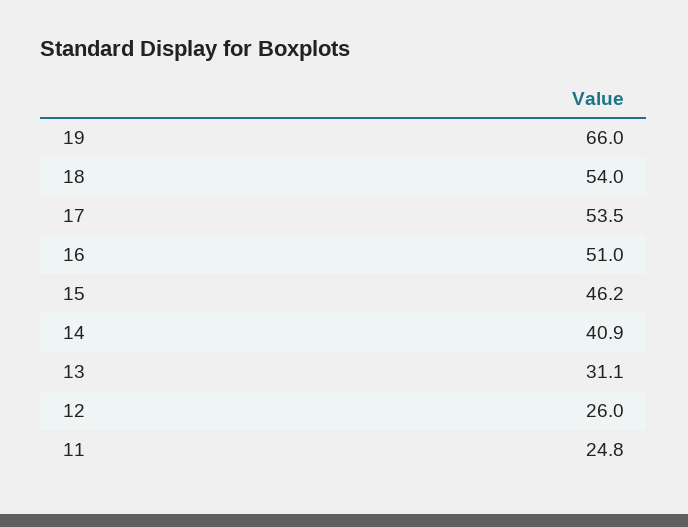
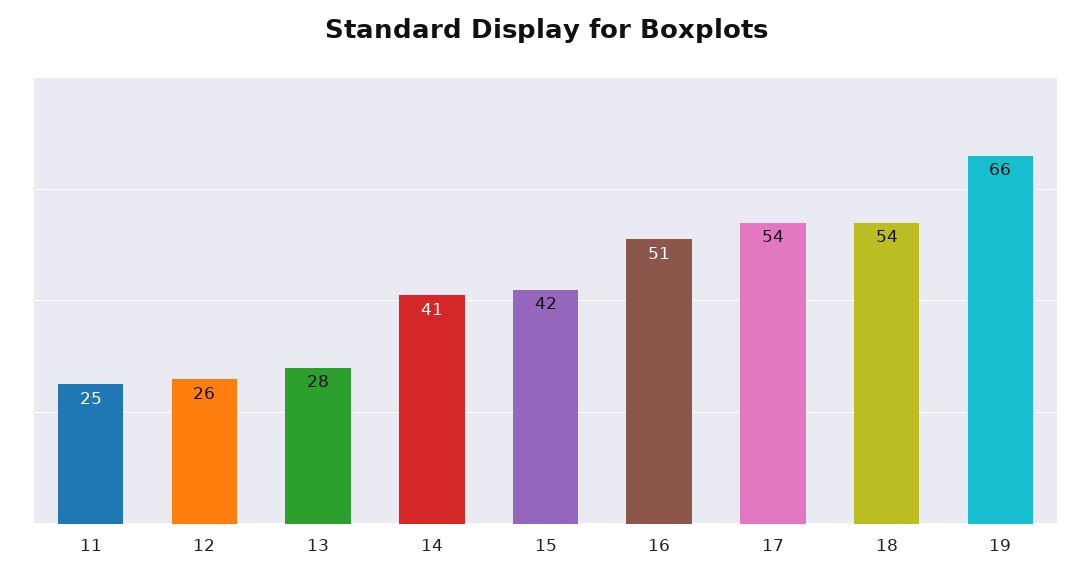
15: 46.2 -> 42
13: 31.1 -> 28

